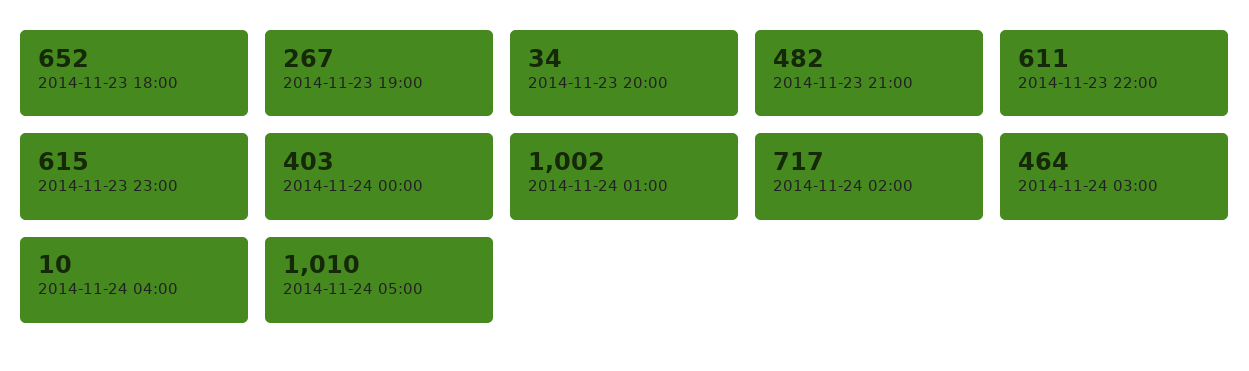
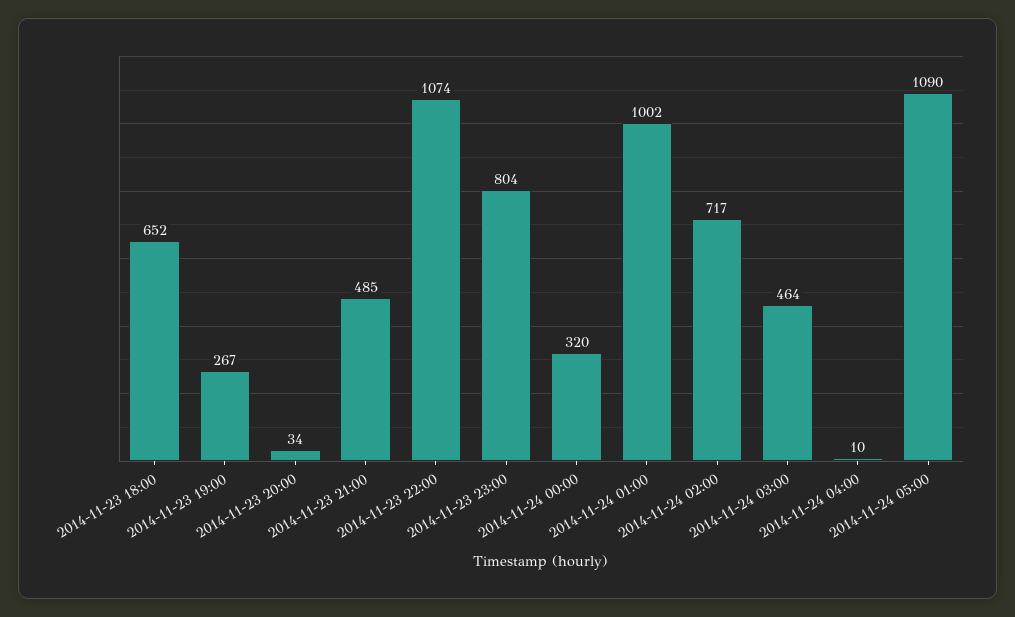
2014-11-23 21:00: 482 -> 485
2014-11-23 22:00: 611 -> 1074
2014-11-23 23:00: 615 -> 804
2014-11-24 00:00: 403 -> 320
2014-11-24 05:00: 1010 -> 1090

